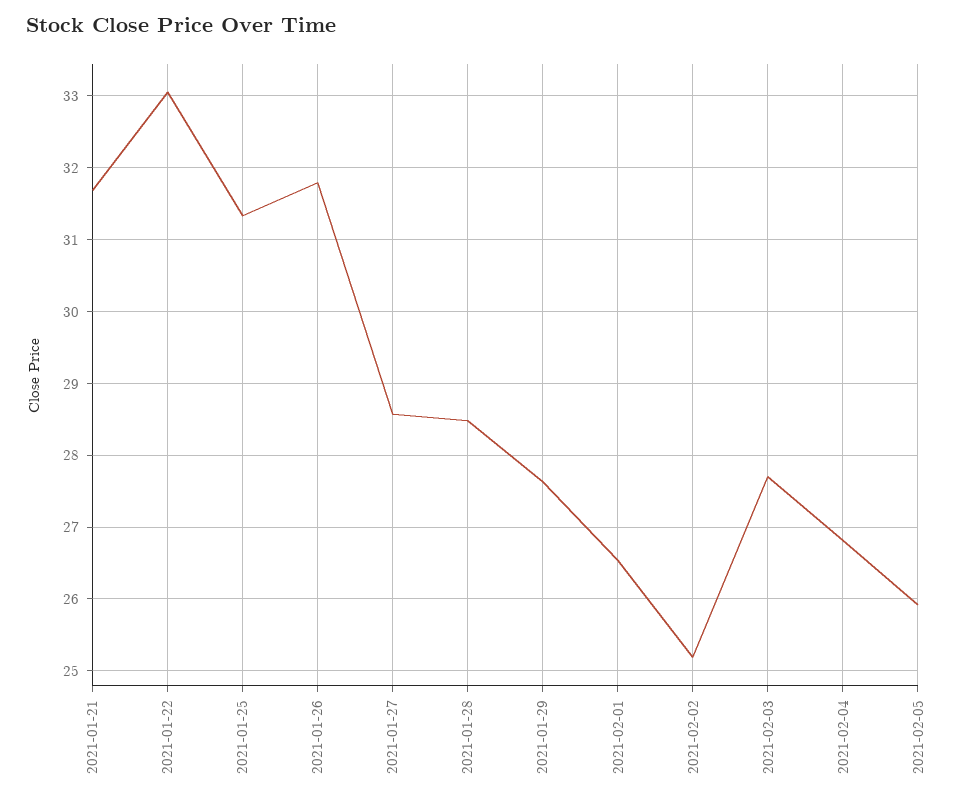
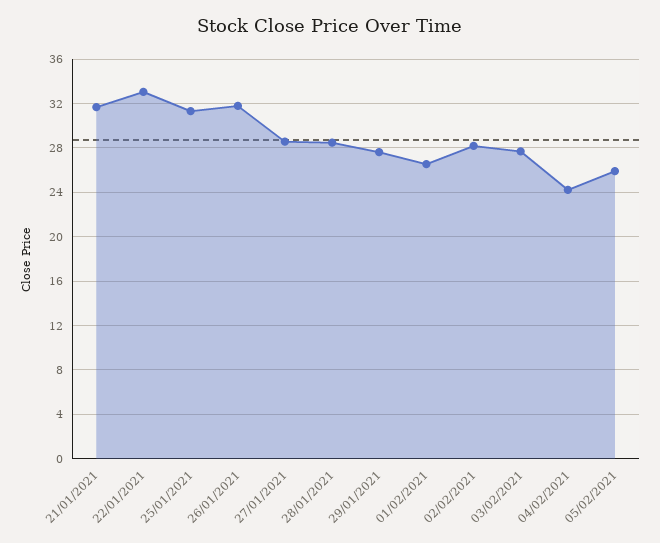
2021-02-02: 25.2 -> 28
2021-02-04: 26.8 -> 24

